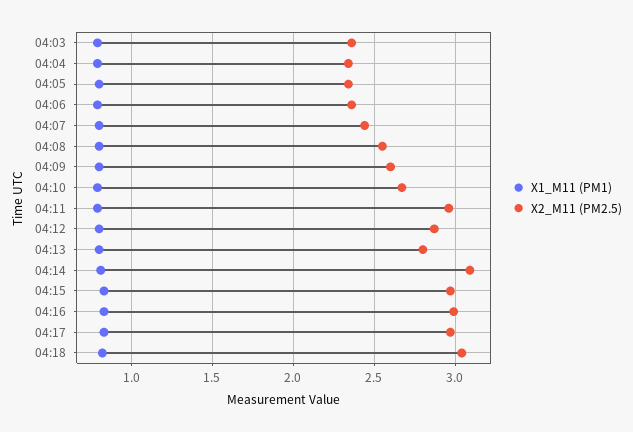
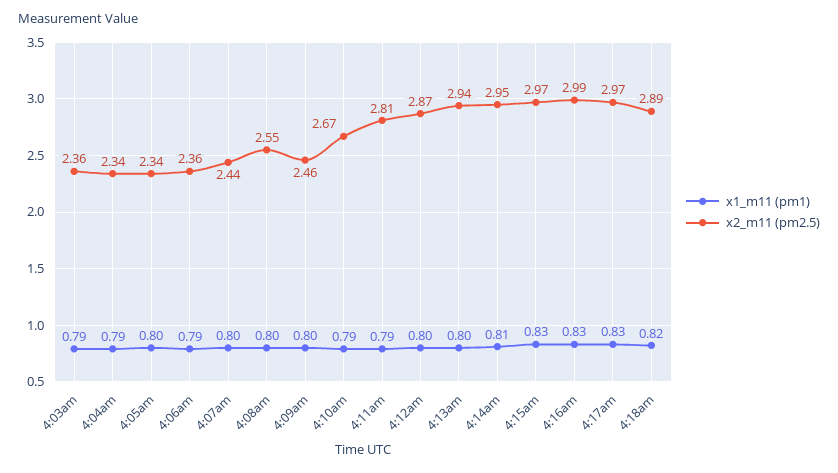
X2_M11 (PM2.5), 04:09: 2.6 -> 2.46
X2_M11 (PM2.5), 04:11: 2.95 -> 2.81
X2_M11 (PM2.5), 04:13: 2.8 -> 2.94
X2_M11 (PM2.5), 04:14: 3.1 -> 2.95
X2_M11 (PM2.5), 04:18: 3.05 -> 2.89

